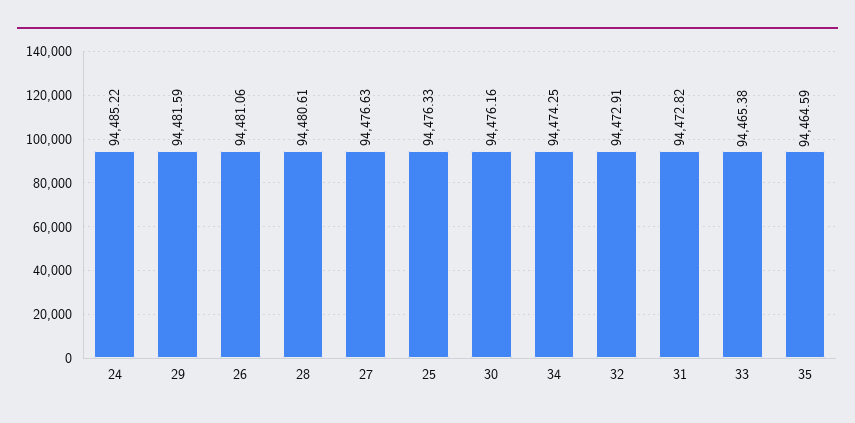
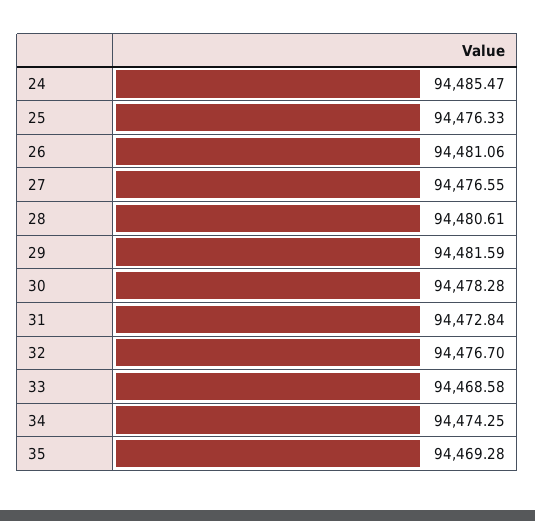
24: 94485.22 -> 94485.47
27: 94476.63 -> 94476.55
30: 94476.16 -> 94478.28
32: 94472.91 -> 94476.7
31: 94472.82 -> 94472.84
33: 94465.38 -> 94468.58
35: 94464.59 -> 94469.28

